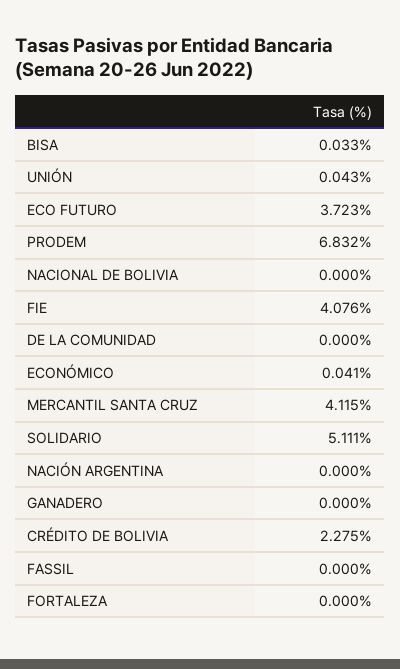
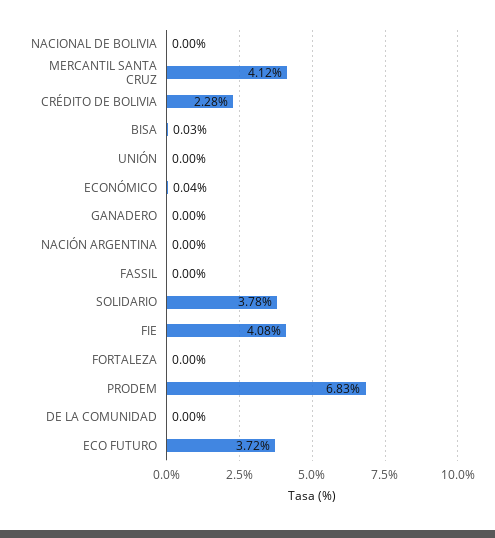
UNIÓN: 0.043 -> 0
SOLIDARIO: 5.111 -> 3.78

